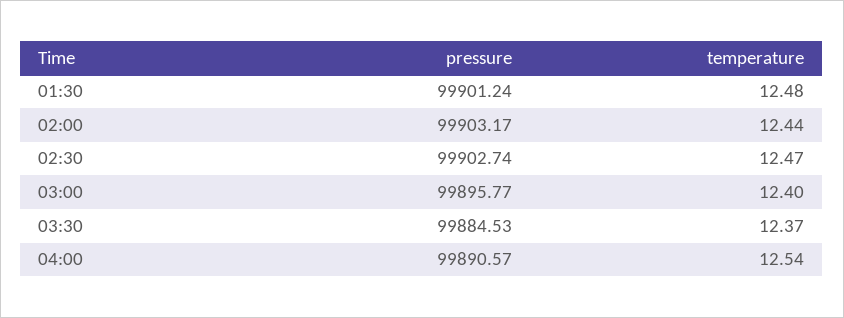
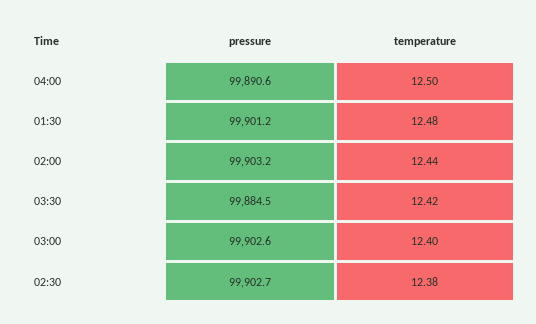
temperature, 02:30: 12.47 -> 12.38
pressure, 03:00: 99895.77 -> 99902.6
temperature, 03:30: 12.37 -> 12.42
temperature, 04:00: 12.54 -> 12.5

